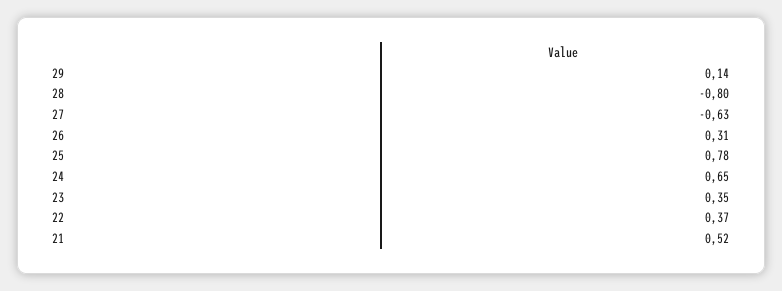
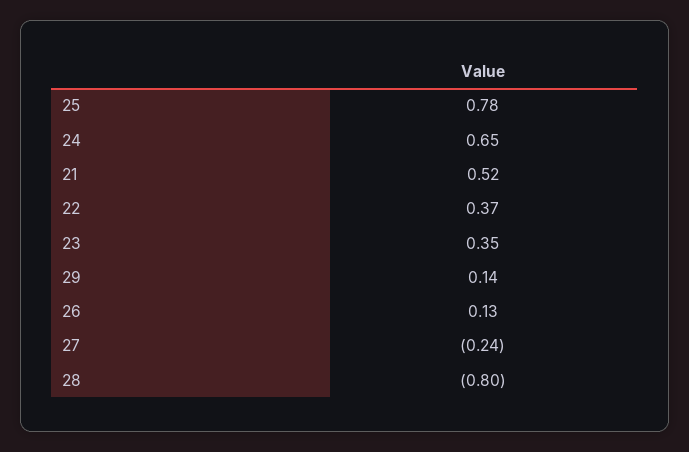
27: -0.63 -> -0.24
26: 0.31 -> 0.13

